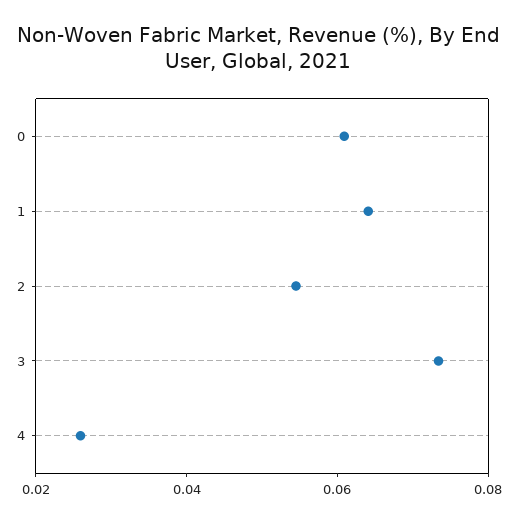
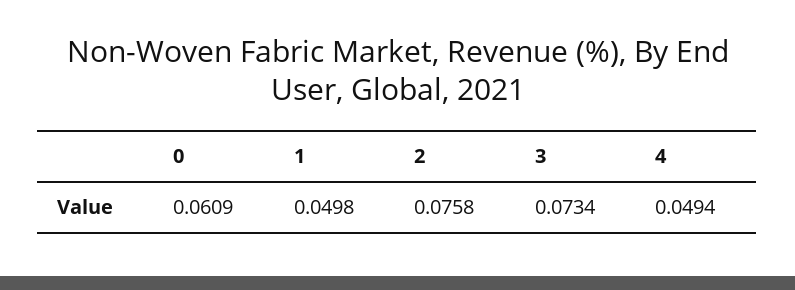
1: 0.065 -> 0.0498
2: 0.055 -> 0.0758
4: 0.025 -> 0.0494

